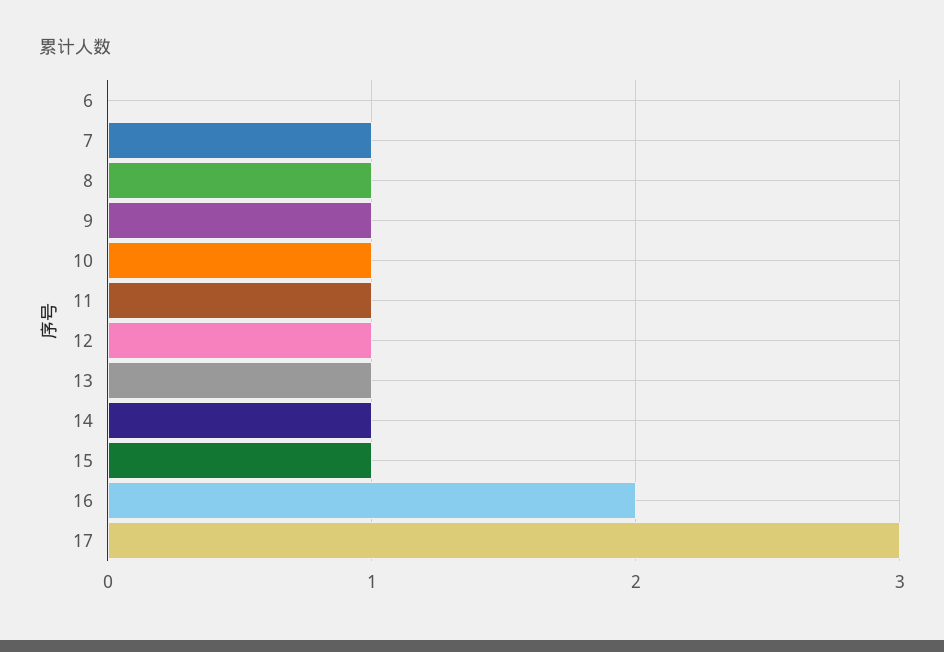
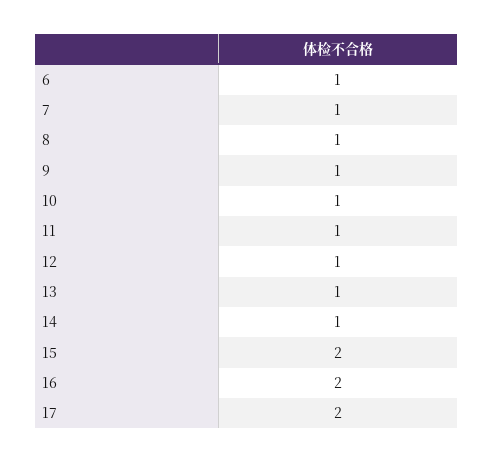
6: 0 -> 1
15: 1 -> 2
17: 3 -> 2

